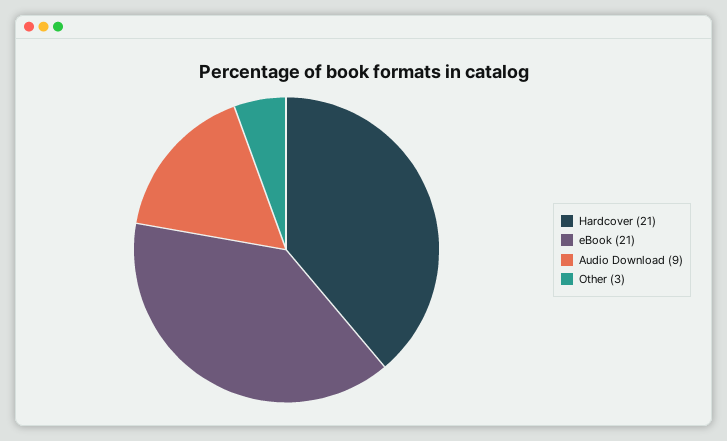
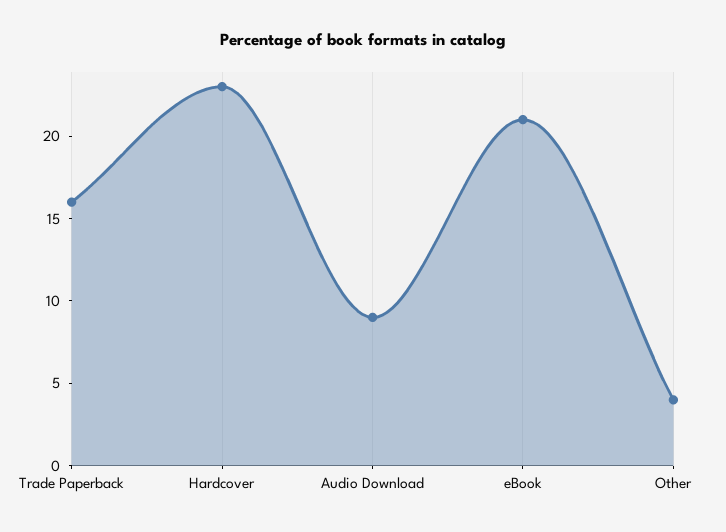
Hardcover: 21 -> 23
Other: 3 -> 4
Trade Paperback: none -> 16

